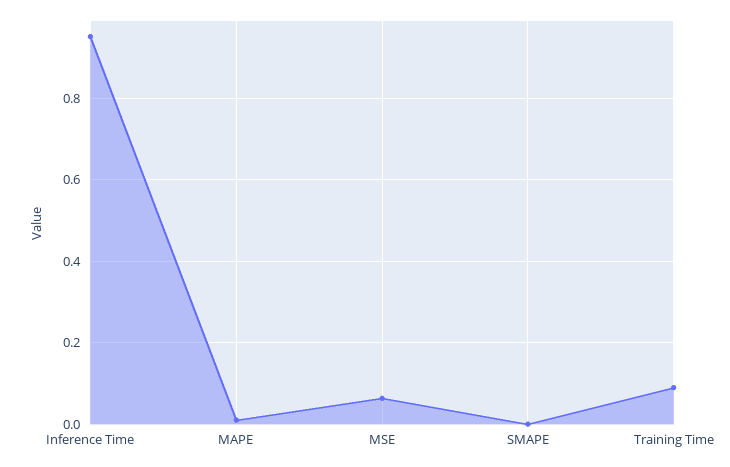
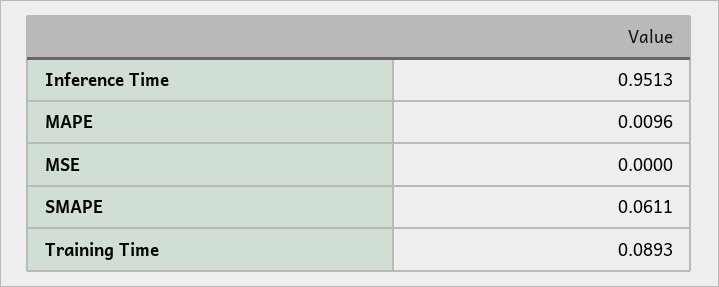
MSE: 0.06 -> 0
SMAPE: 0 -> 0.0611

